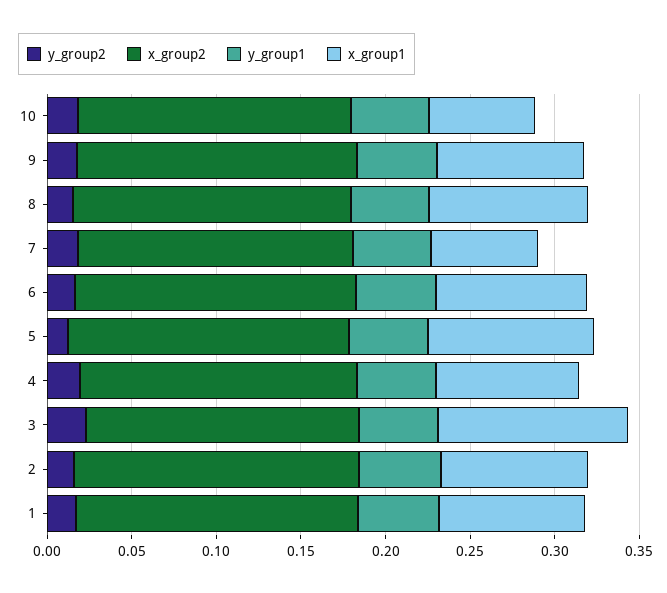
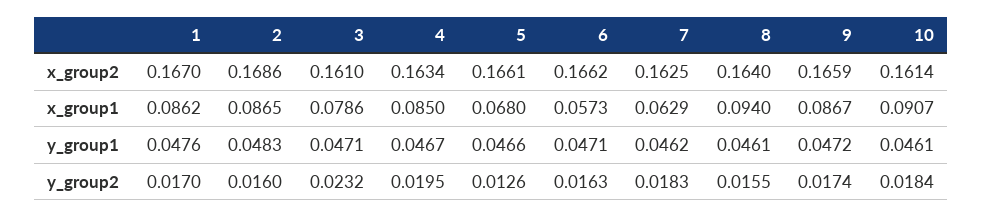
x_group1, 10: 0.06 -> 0.0907
x_group1, 6: 0.09 -> 0.0573
x_group1, 5: 0.1 -> 0.068
x_group1, 3: 0.11 -> 0.0786

